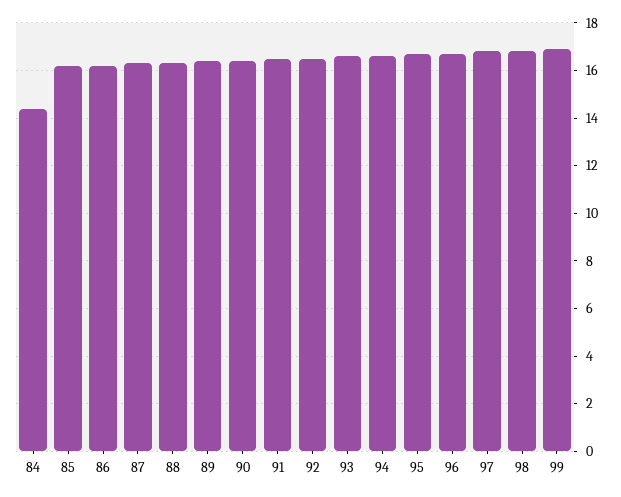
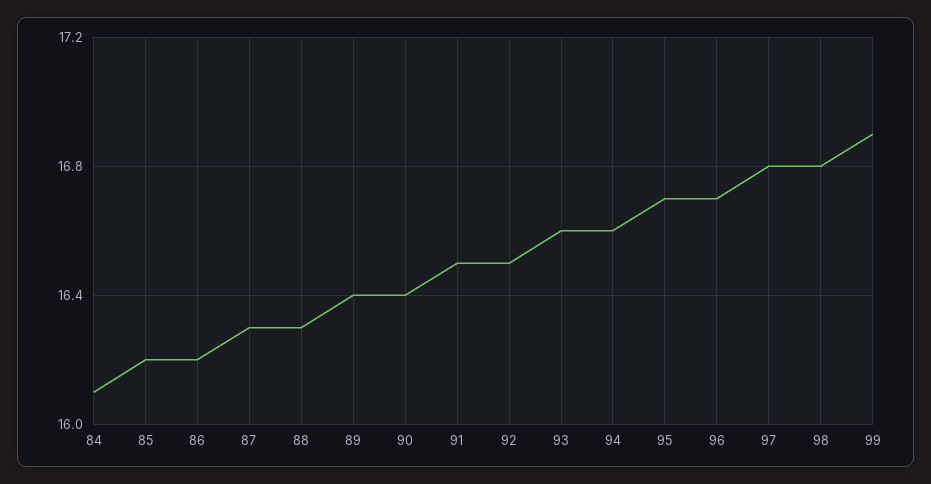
84: 14.5 -> 16.1

